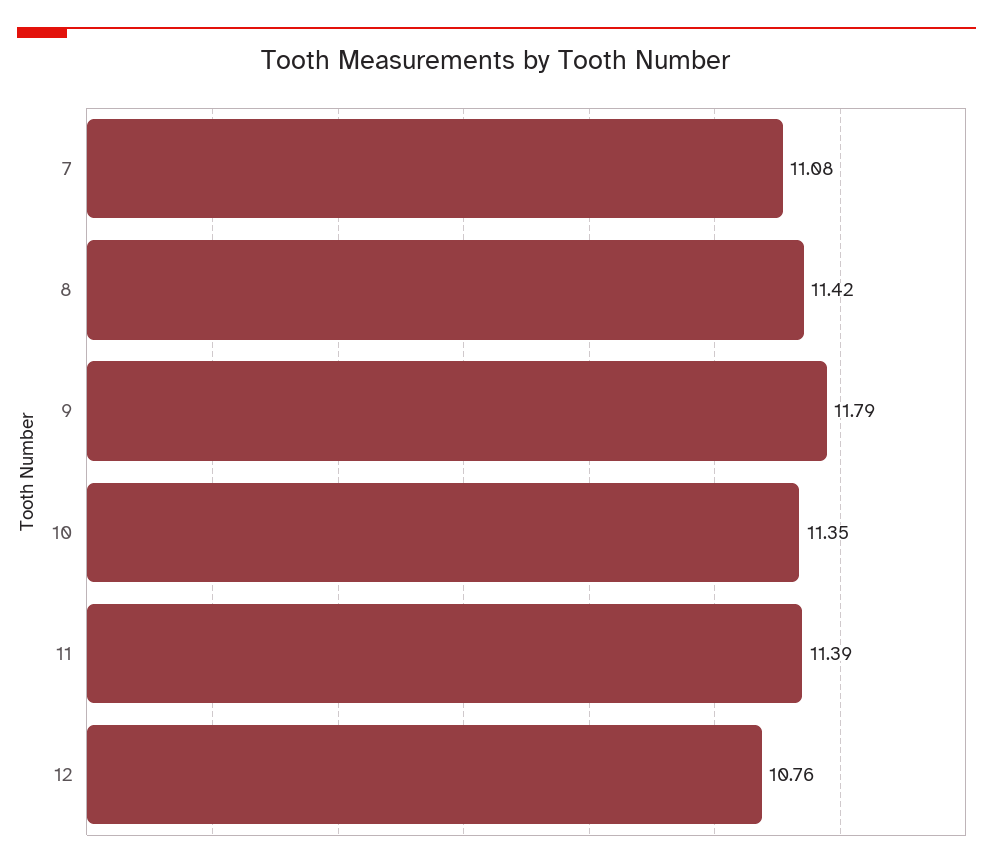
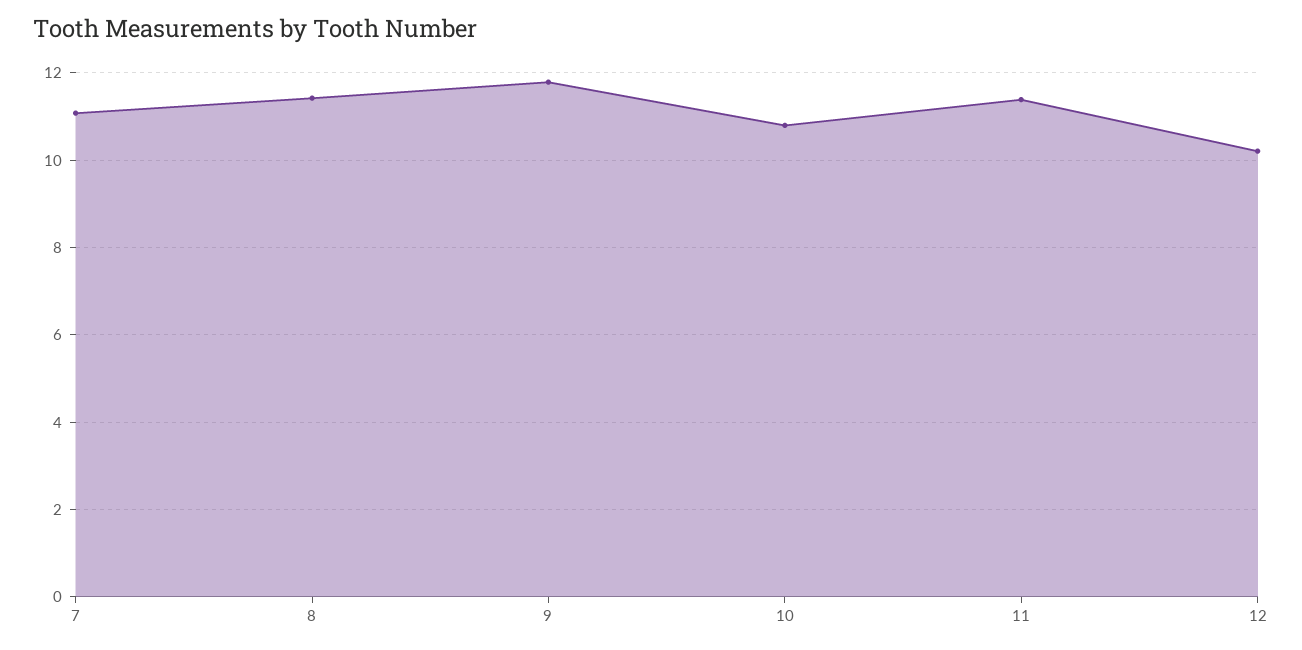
10: 11.35 -> 10.8
12: 10.76 -> 10.2

